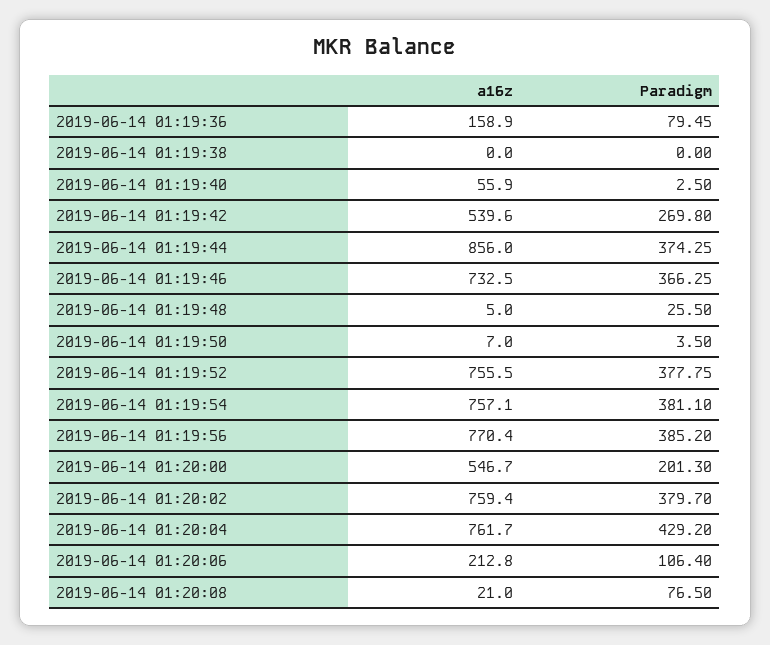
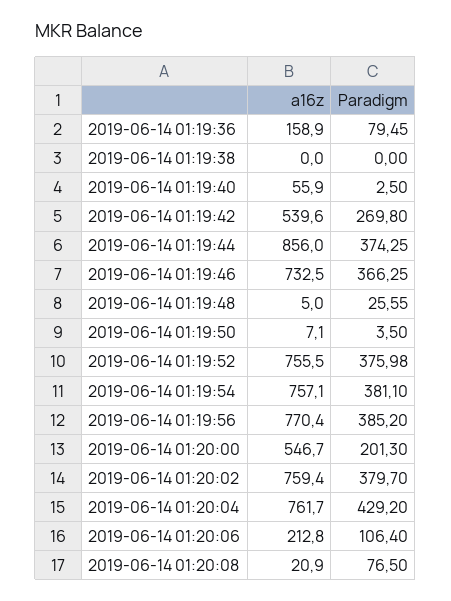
Paradigm, 2019-06-14 01:19:48: 25.5 -> 25.55
a16z, 2019-06-14 01:19:50: 7 -> 7.1
Paradigm, 2019-06-14 01:19:52: 377.75 -> 375.98
a16z, 2019-06-14 01:20:08: 21 -> 20.9

